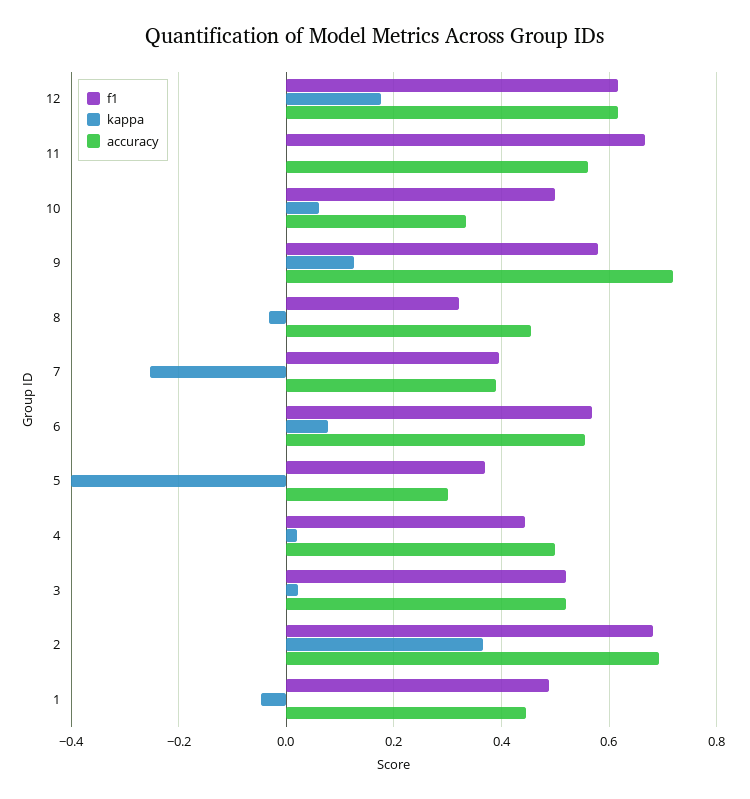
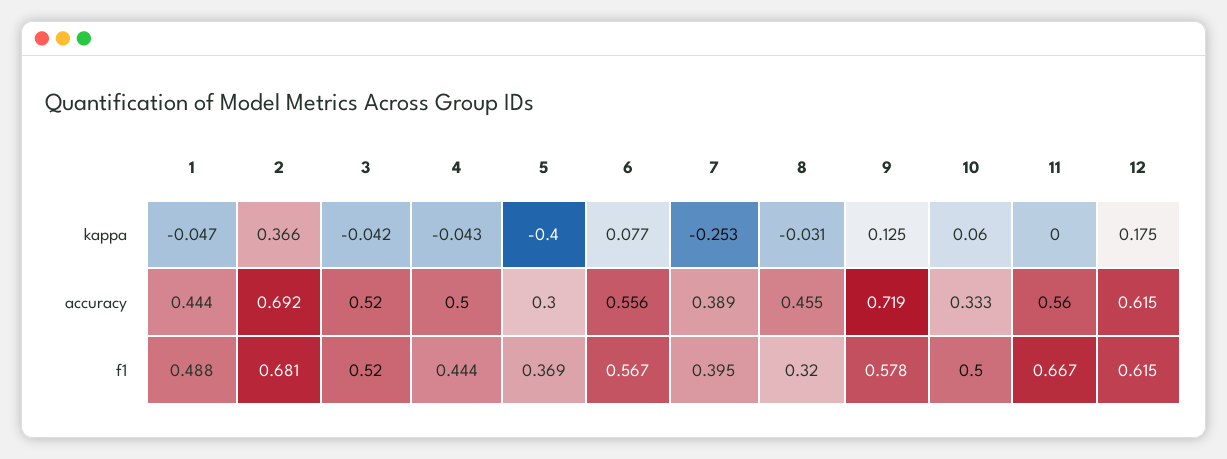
kappa, 4: 0.02 -> -0.043
kappa, 3: 0.02 -> -0.042

